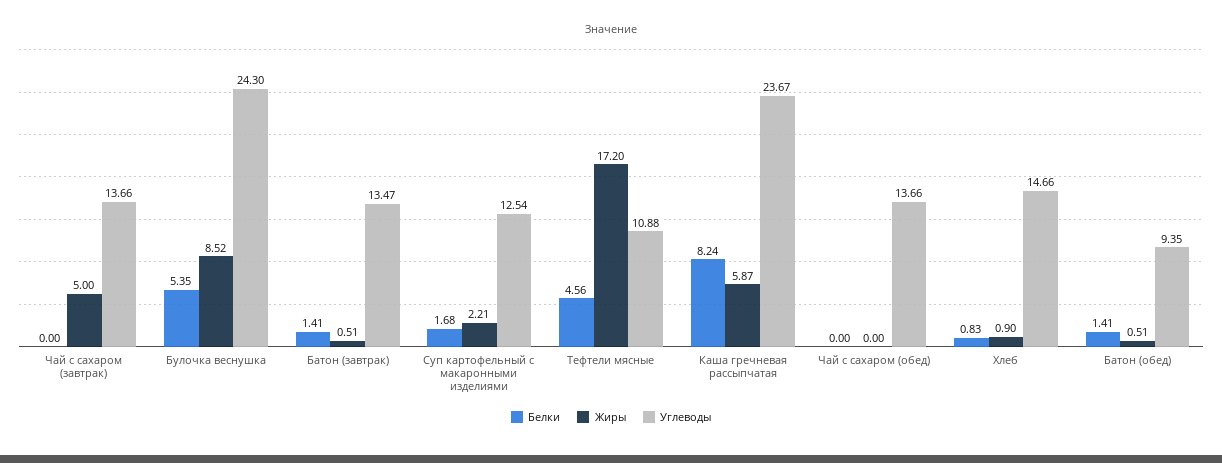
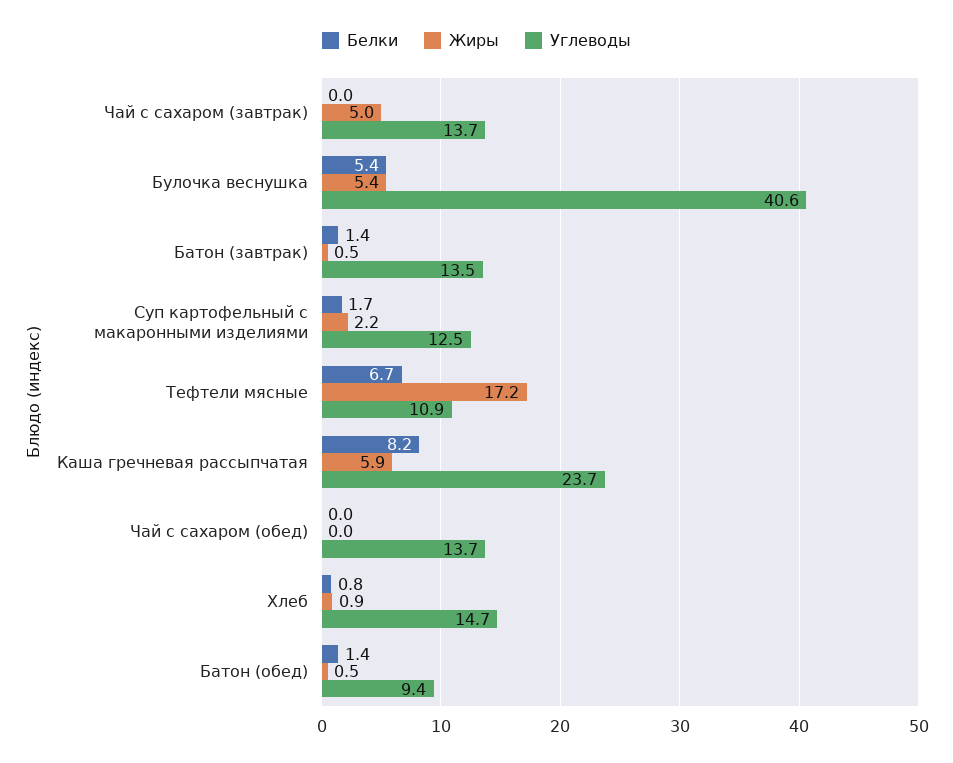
Жиры, Булочка веснушка: 8.52 -> 5.4
Углеводы, Булочка веснушка: 24.3 -> 40.6
Белки, Тефтели мясные: 4.56 -> 6.7

